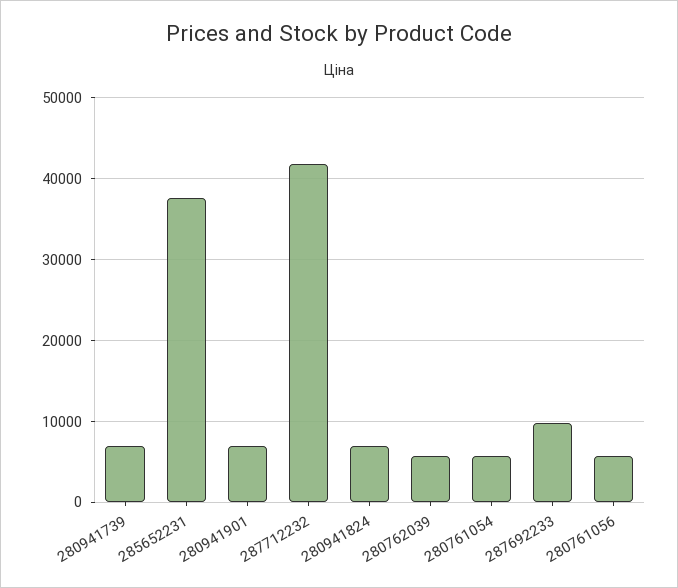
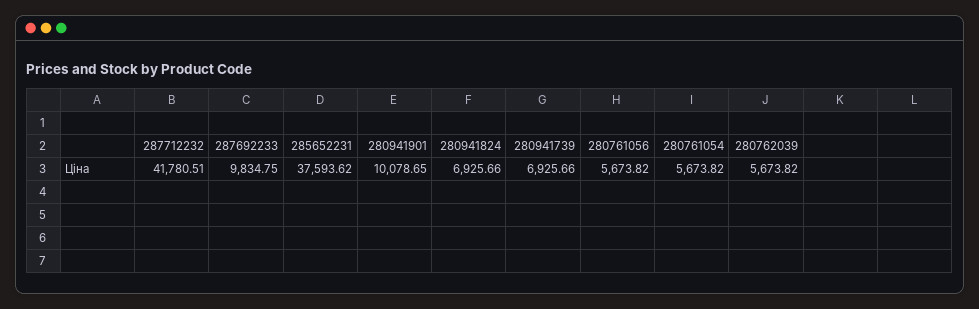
280941901: 7000 -> 10078.65

